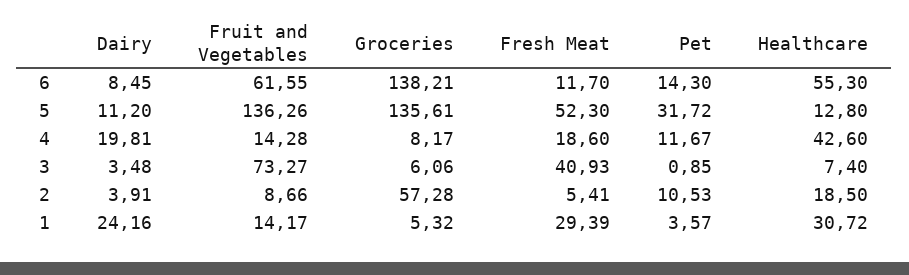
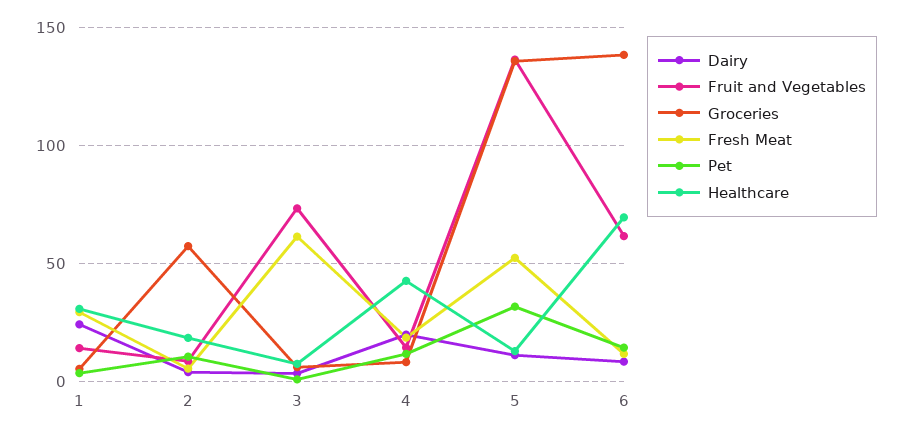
Healthcare, 6: 55.3 -> 70
Fresh Meat, 3: 40.93 -> 60

